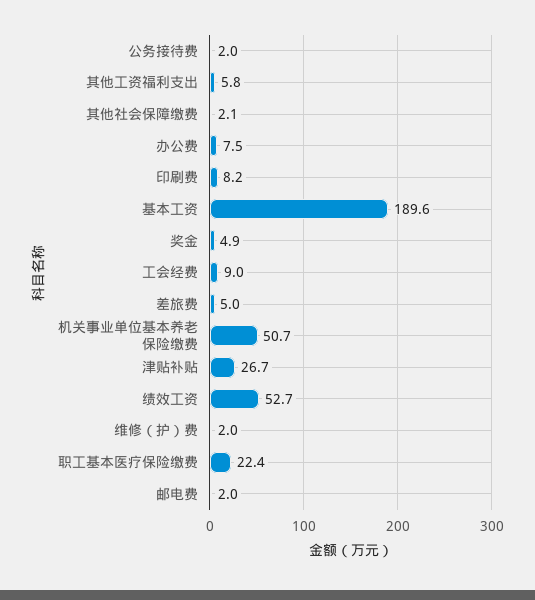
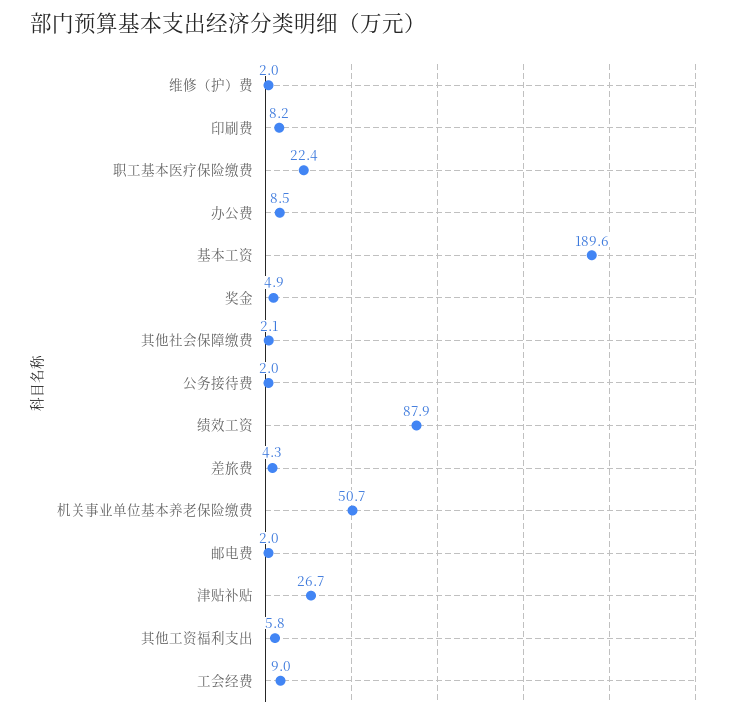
办公费: 7.5 -> 8.5
差旅费: 5 -> 4.3
绩效工资: 52.7 -> 87.9

